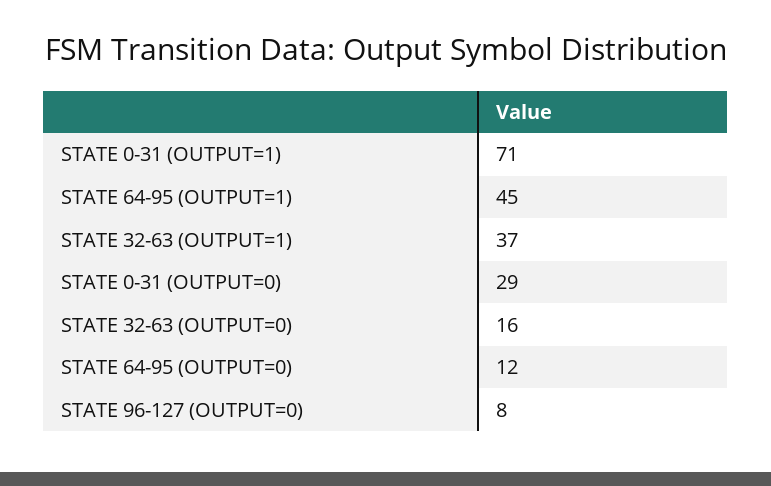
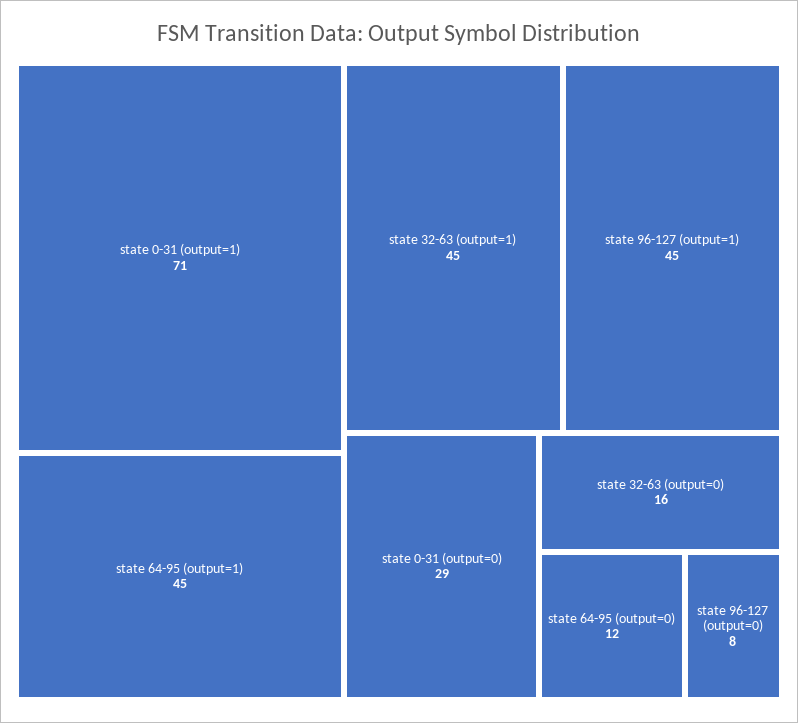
STATE 32-63 (OUTPUT=1): 37 -> 45
state 96-127 (output=1): none -> 45

